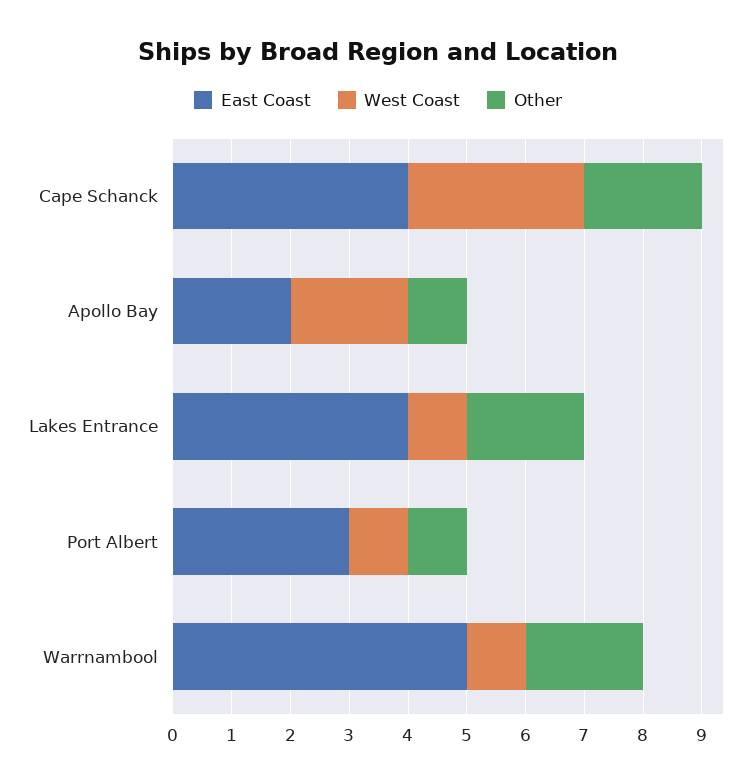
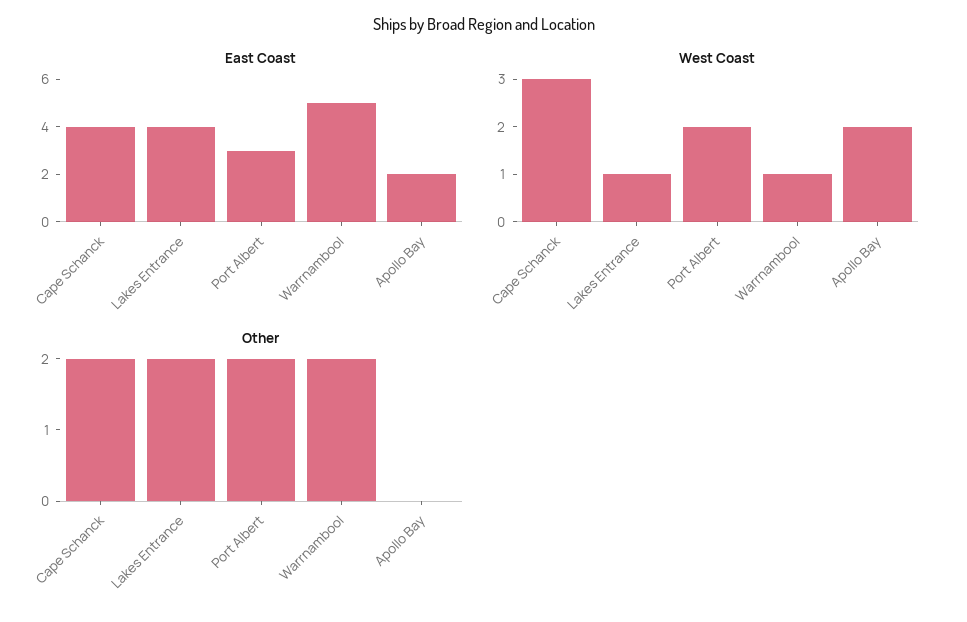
Other, Apollo Bay: 1 -> 0
West Coast, Port Albert: 1 -> 2
Other, Port Albert: 1 -> 2

